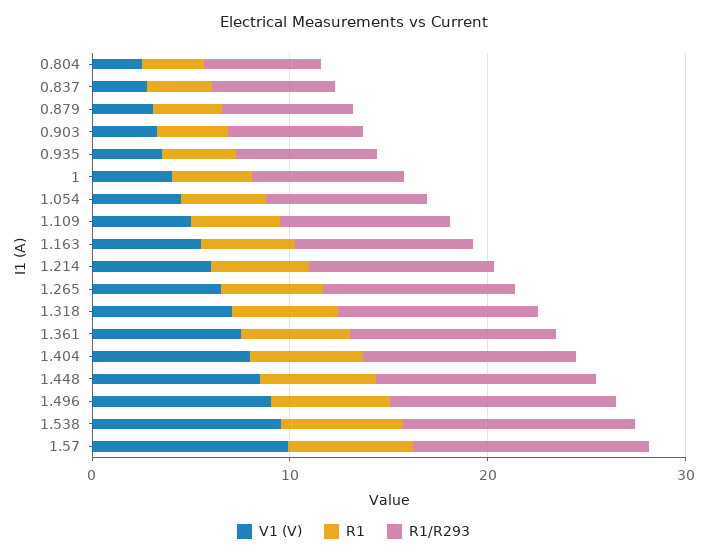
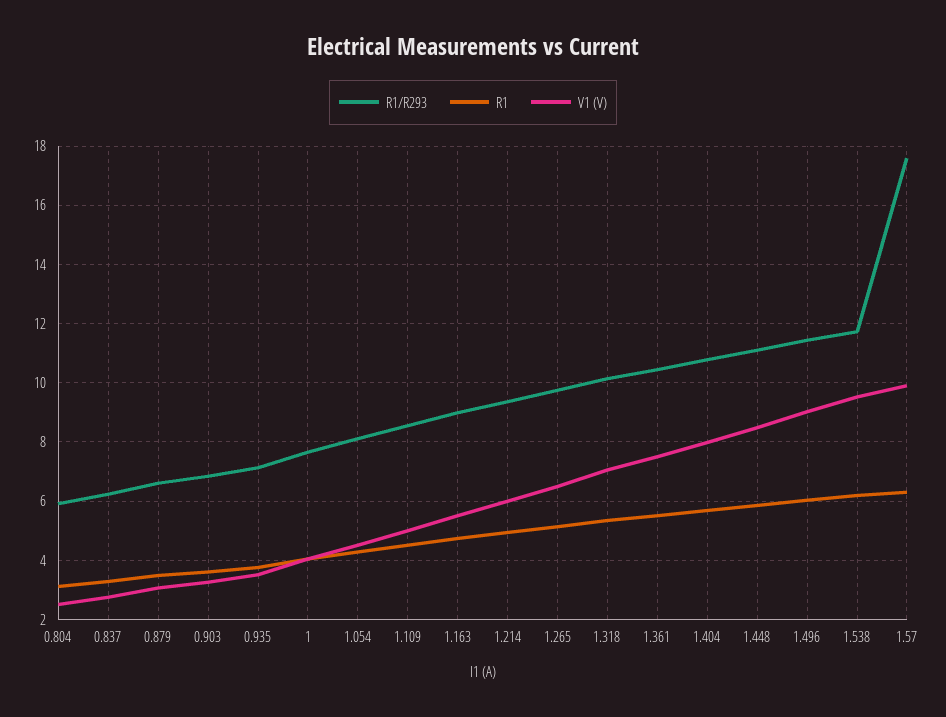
R1/R293, 1.57: 12 -> 17.5

